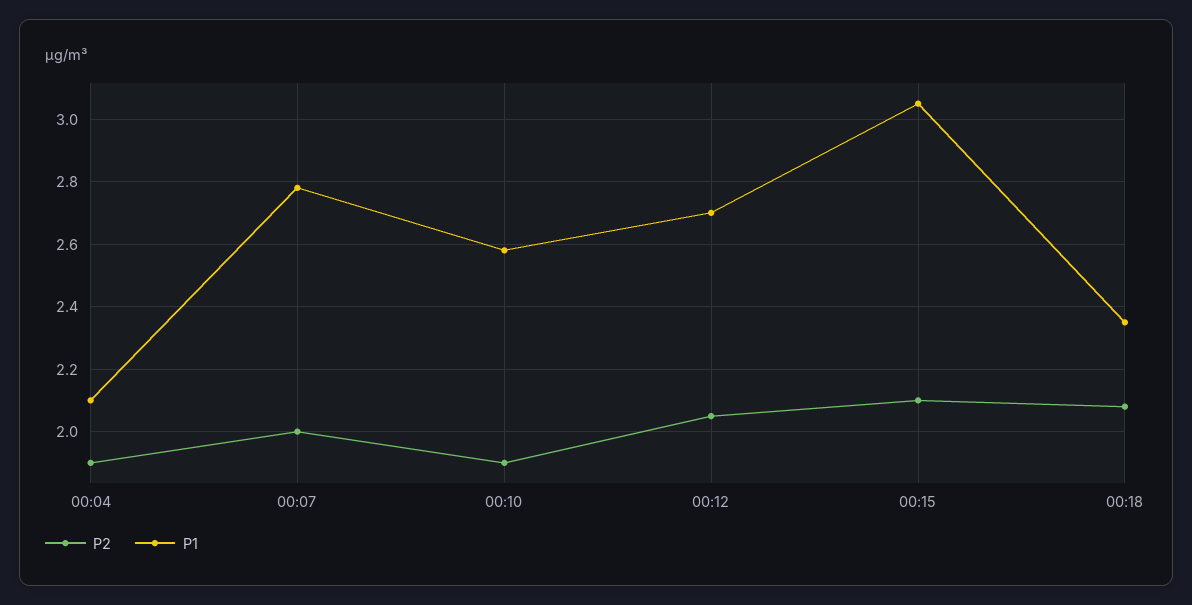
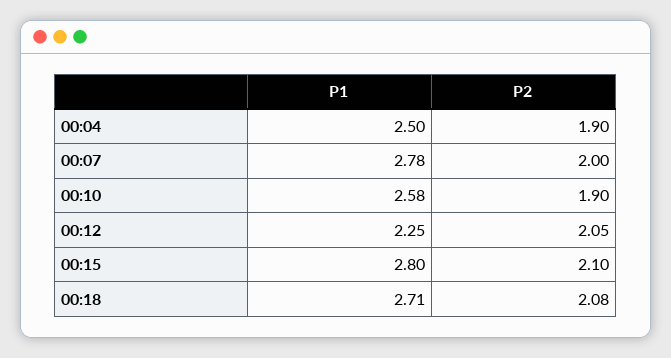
P1, 00:04: 2.1 -> 2.5
P1, 00:12: 2.7 -> 2.25
P1, 00:15: 3.05 -> 2.8
P1, 00:18: 2.35 -> 2.71

